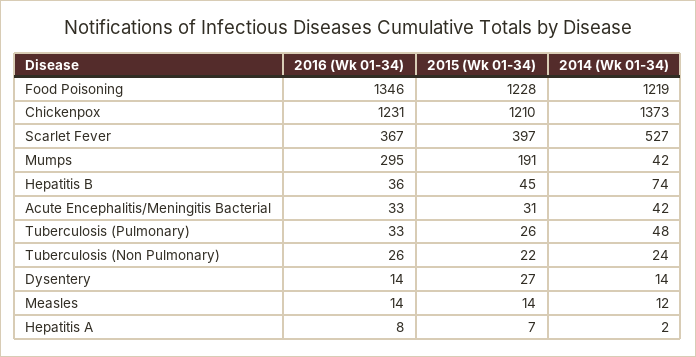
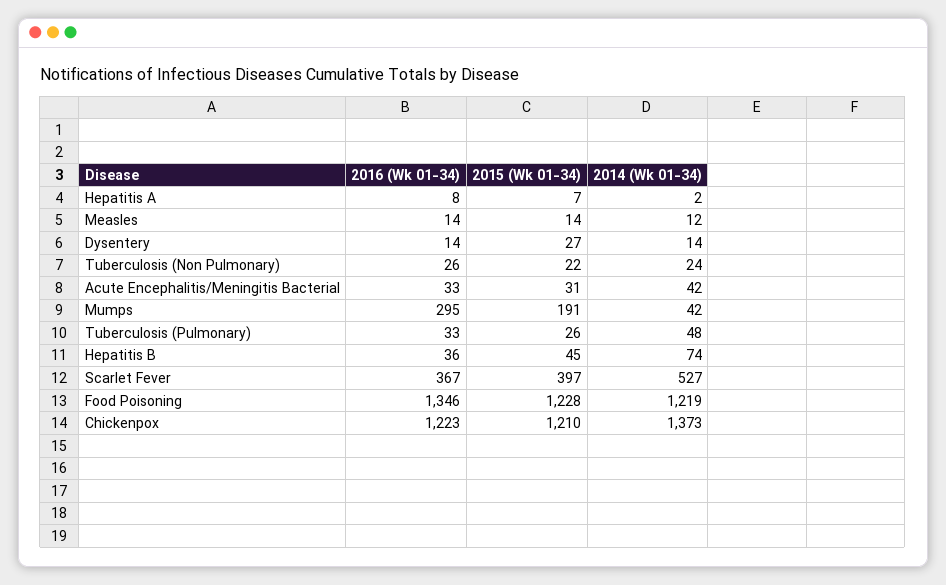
2016 (Wk 01-34), Chickenpox: 1231 -> 1223

